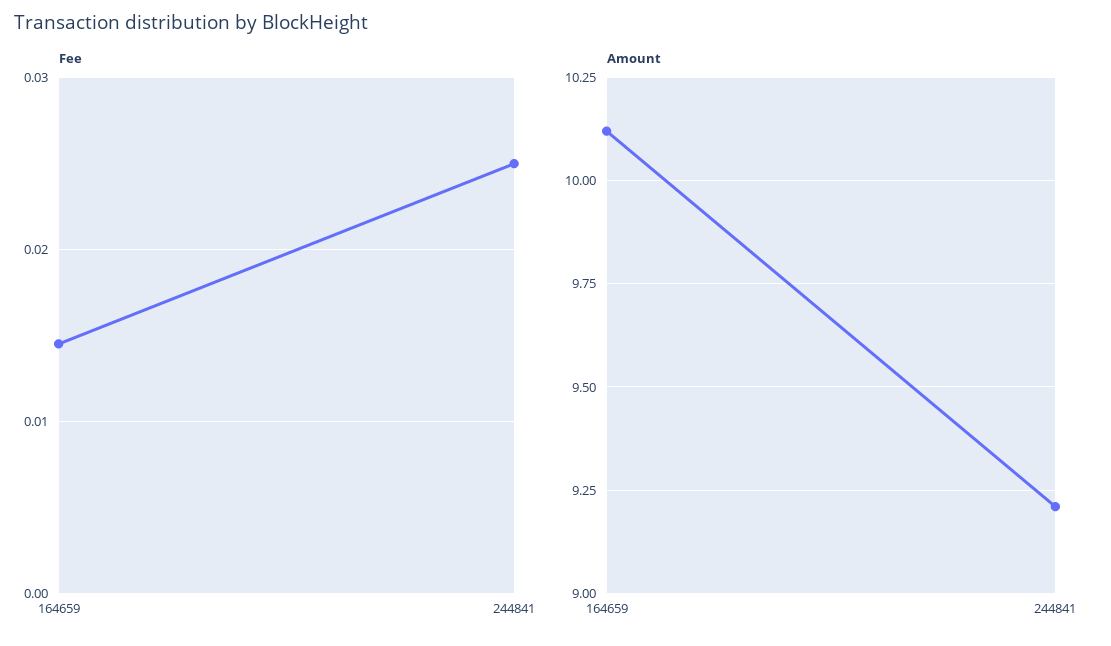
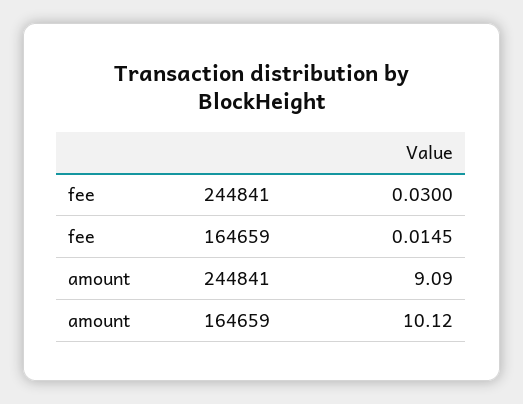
Fee, 244841: 0.025 -> 0.03
Amount, 244841: 9.2 -> 9.09

